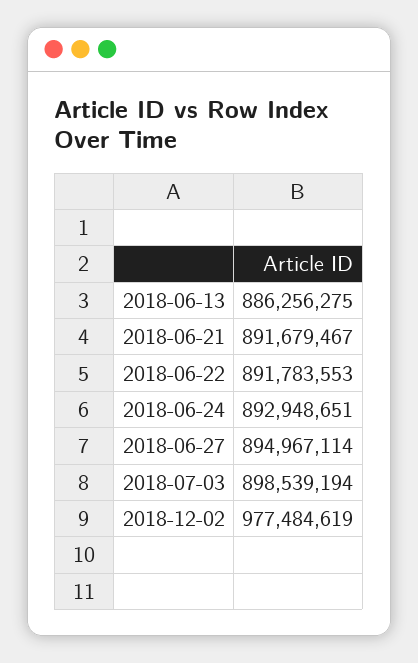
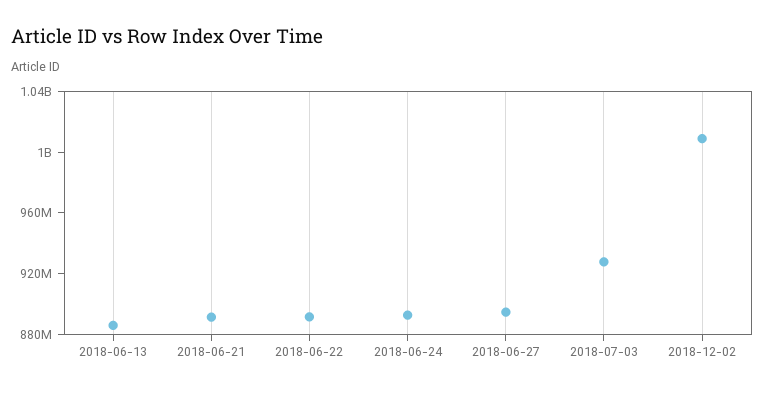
2018-07-03: 898539194 -> 930000000
2018-12-02: 977484619 -> 1010000000

